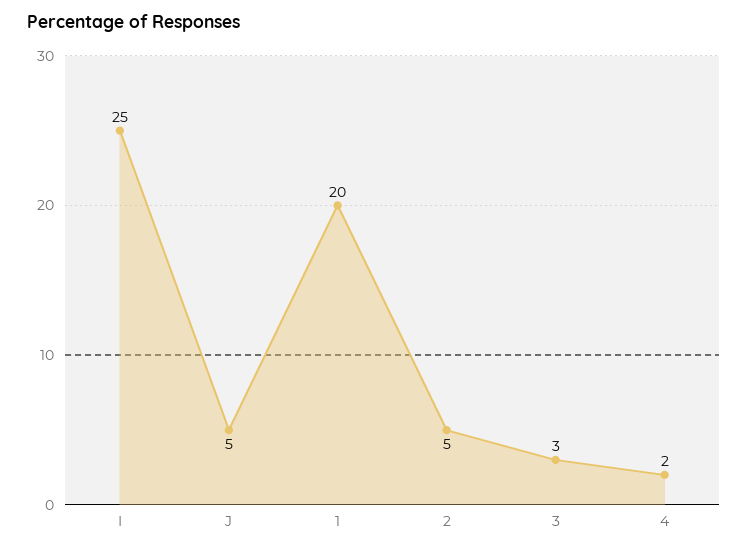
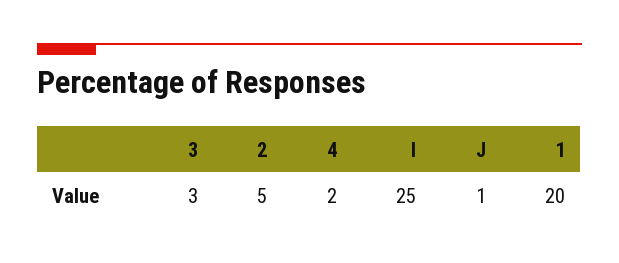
J: 5 -> 1

